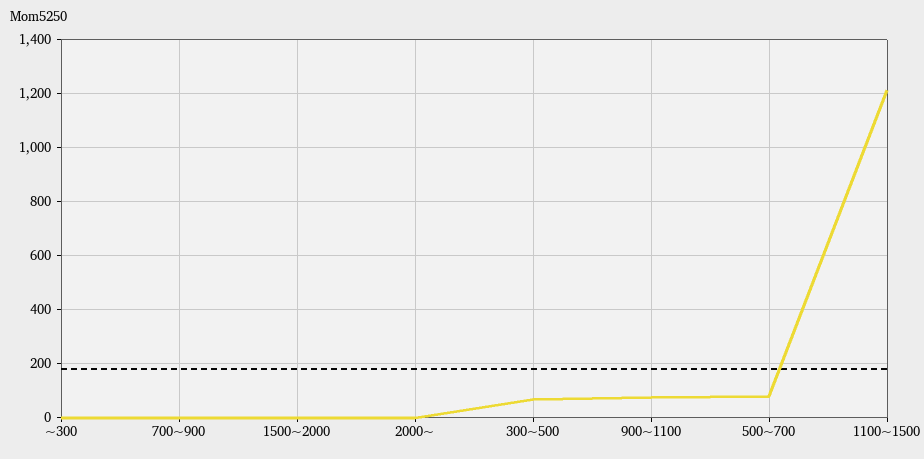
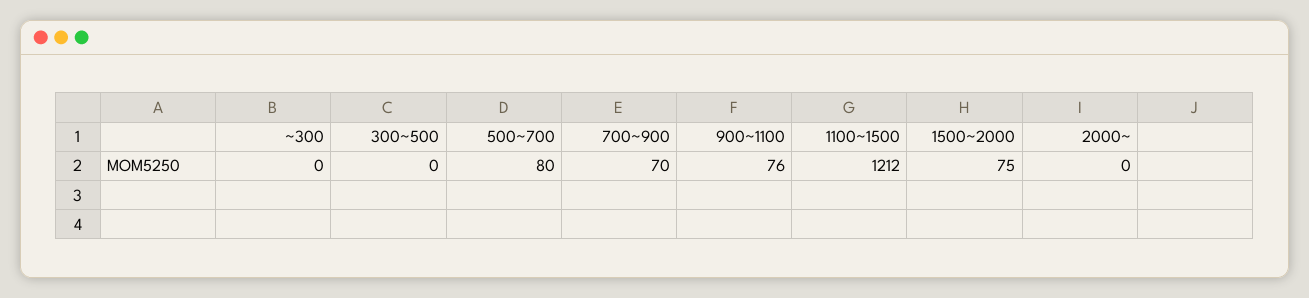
700~900: 0 -> 70
1500~2000: 0 -> 75
300~500: 75 -> 0

